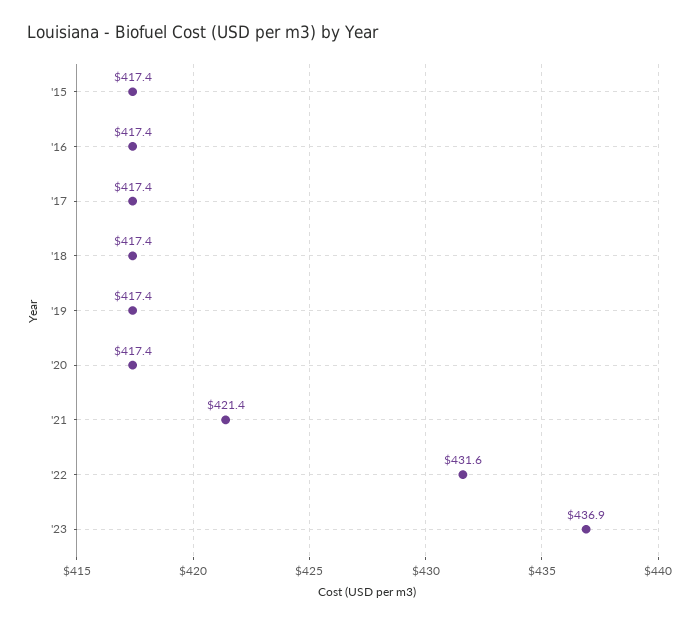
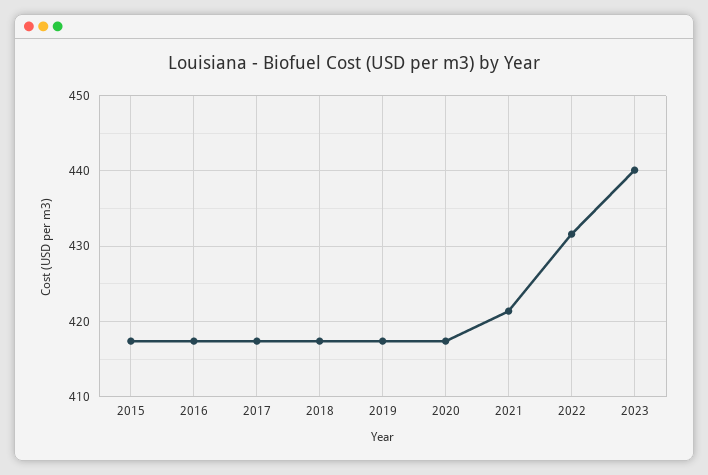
'23: 436.9 -> 440

